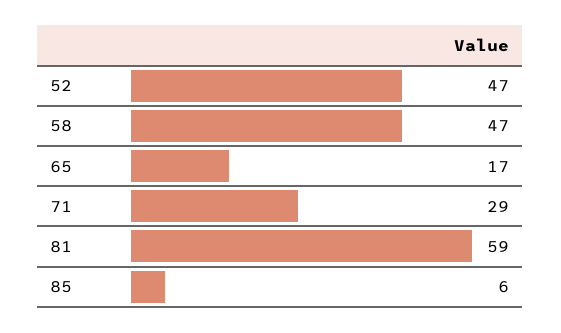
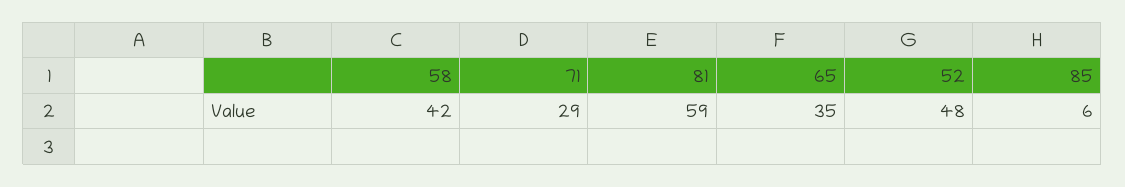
52: 47 -> 48
58: 47 -> 42
65: 17 -> 35

